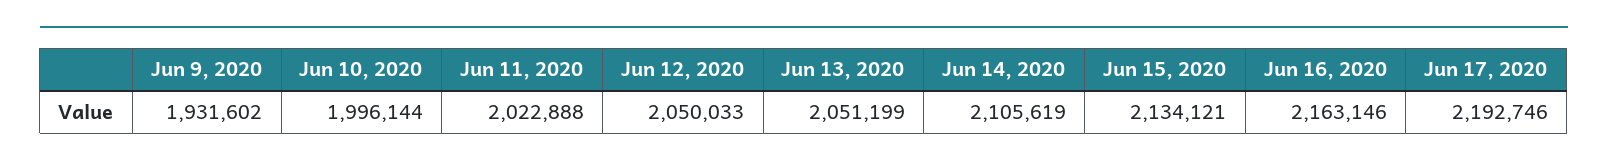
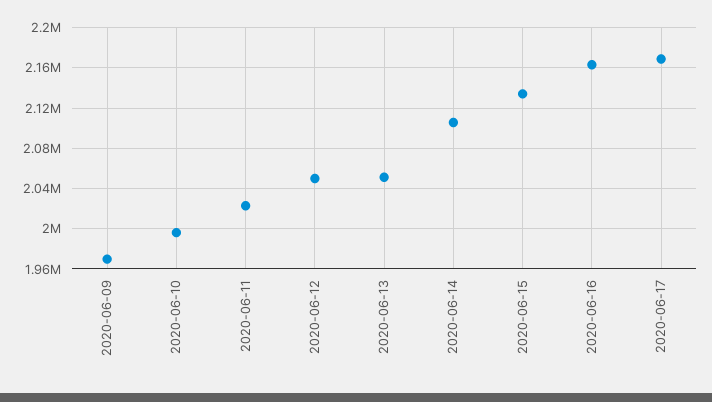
Jun 9, 2020: 1931602 -> 1970000
Jun 17, 2020: 2192746 -> 2170000

